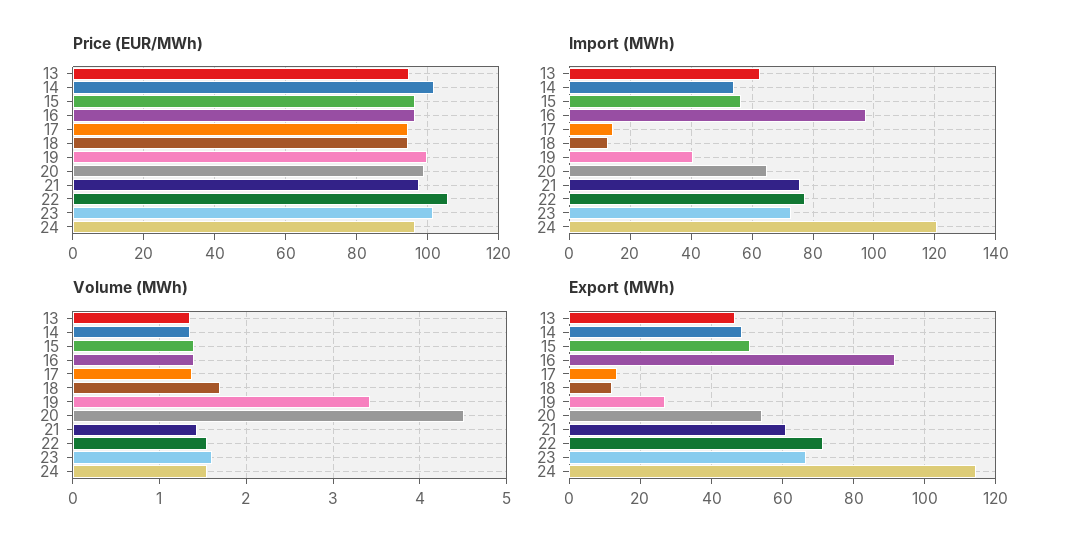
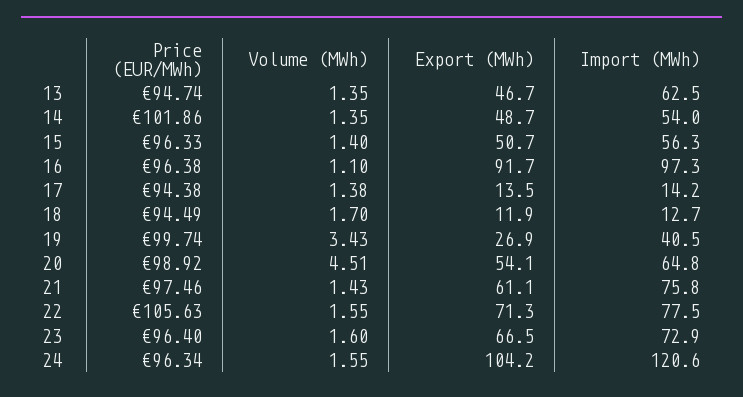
Price (EUR/MWh), 23: 102 -> 96.4
Volume (MWh), 16: 1.4 -> 1.1
Export (MWh), 24: 114 -> 104.2

